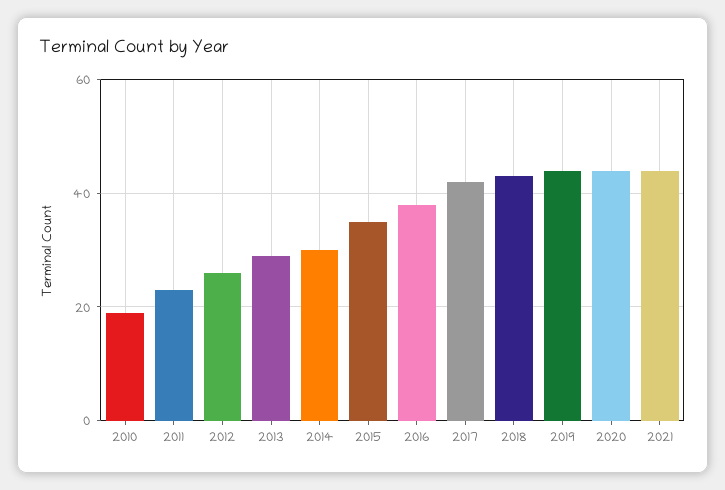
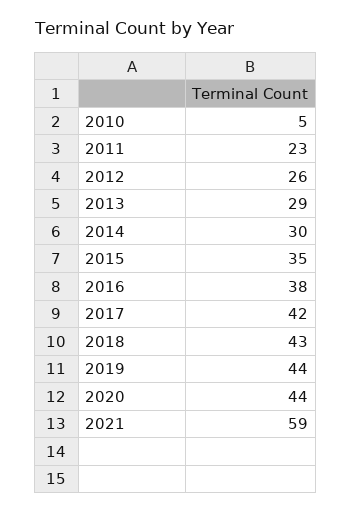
2010: 20 -> 5
2021: 45 -> 59

